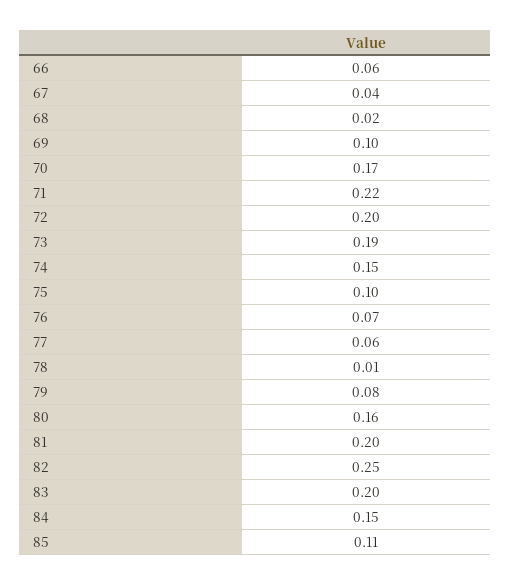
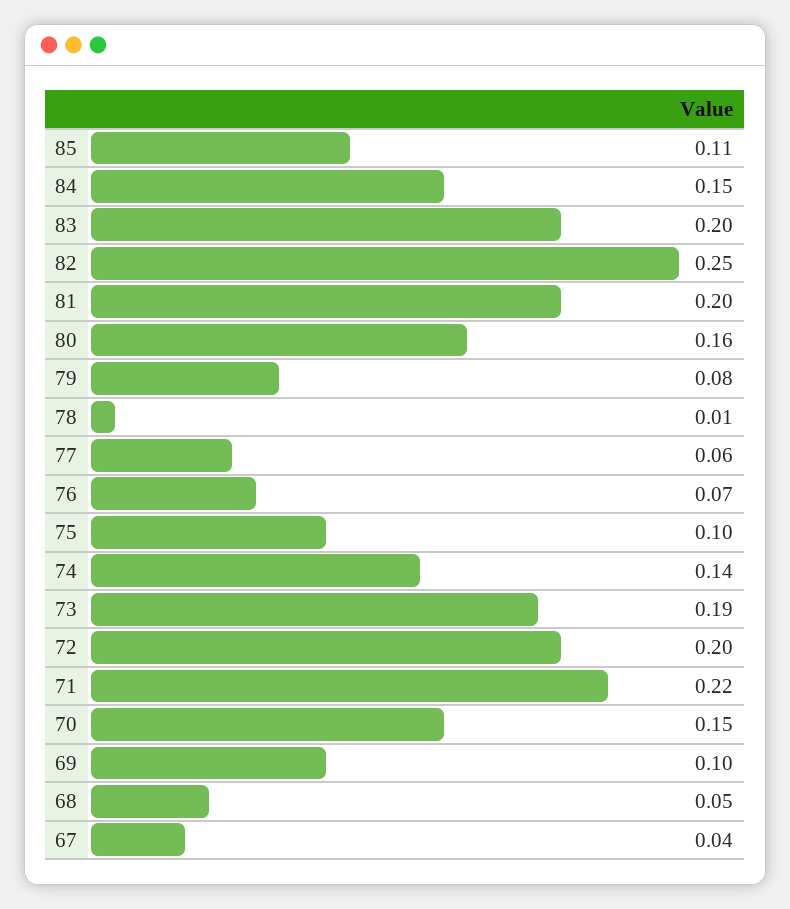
66: 0.06 -> none
68: 0.02 -> 0.05
70: 0.17 -> 0.15
74: 0.15 -> 0.14

